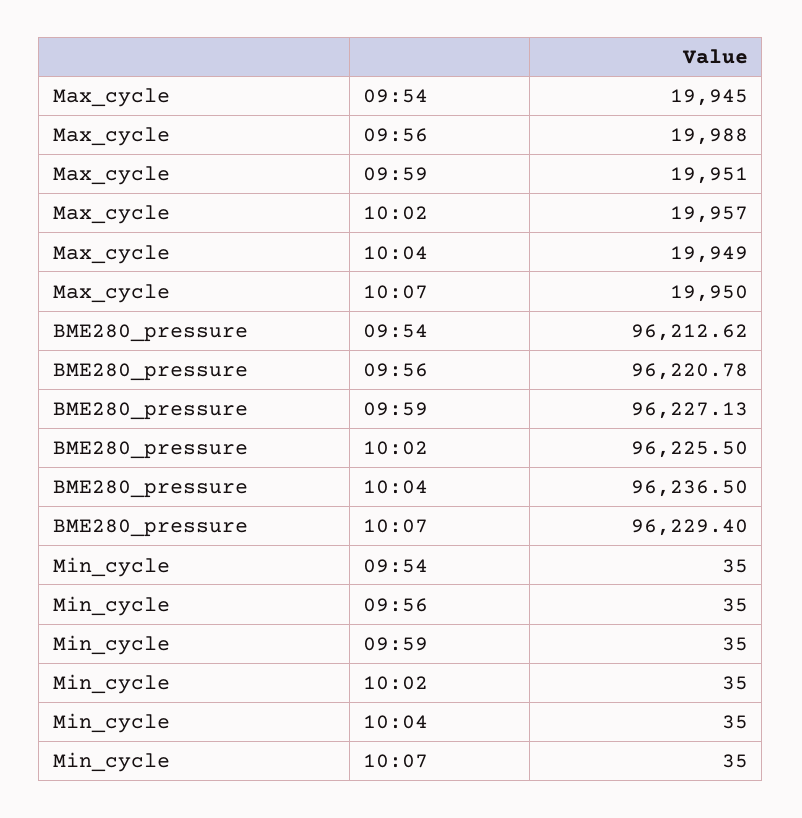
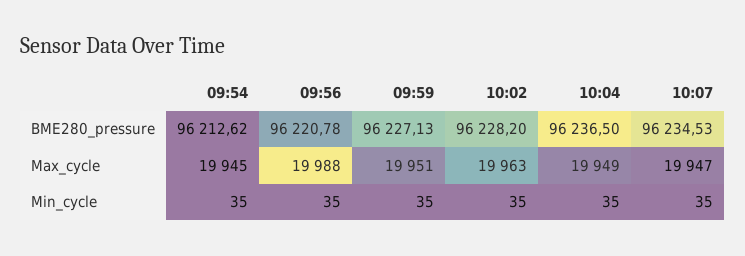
Max_cycle, 10:02: 19957 -> 19963
Max_cycle, 10:07: 19950 -> 19947
BME280_pressure, 10:02: 96225.5 -> 96228.2
BME280_pressure, 10:07: 96229.4 -> 96234.53

